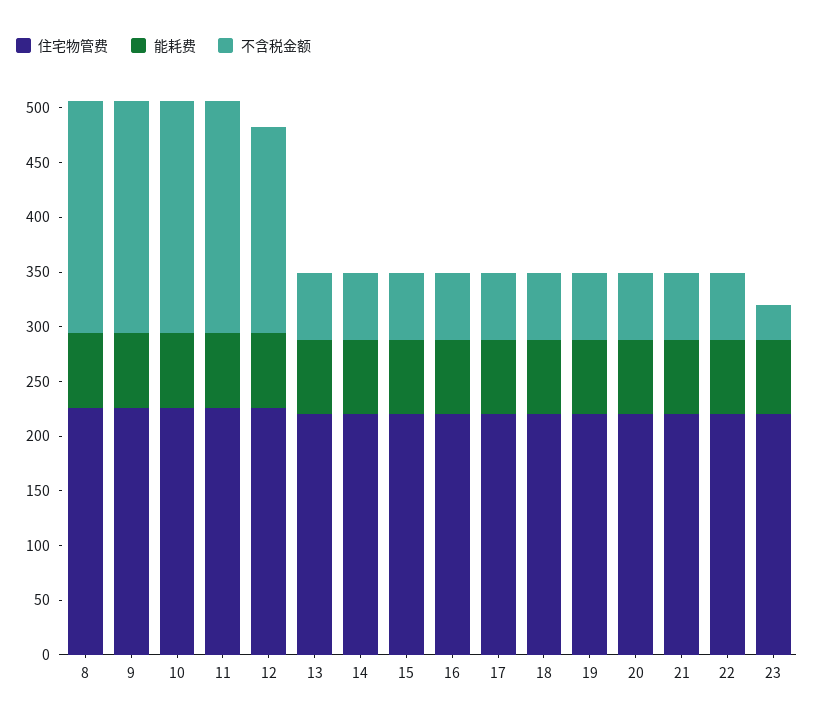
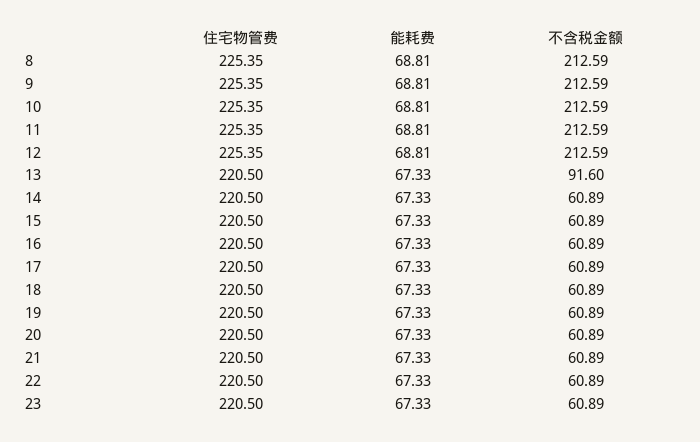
不含税金额, 12: 190 -> 212.59
不含税金额, 13: 60 -> 91.6
不含税金额, 23: 30 -> 60.89

